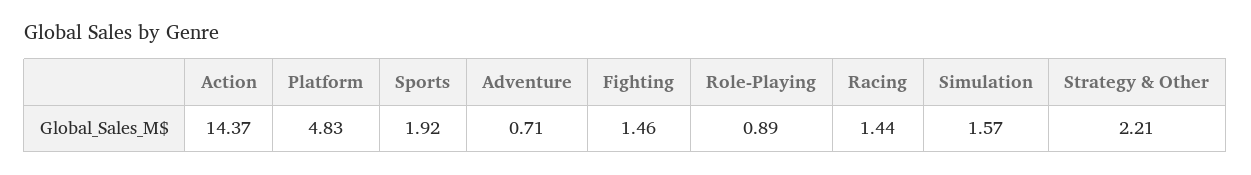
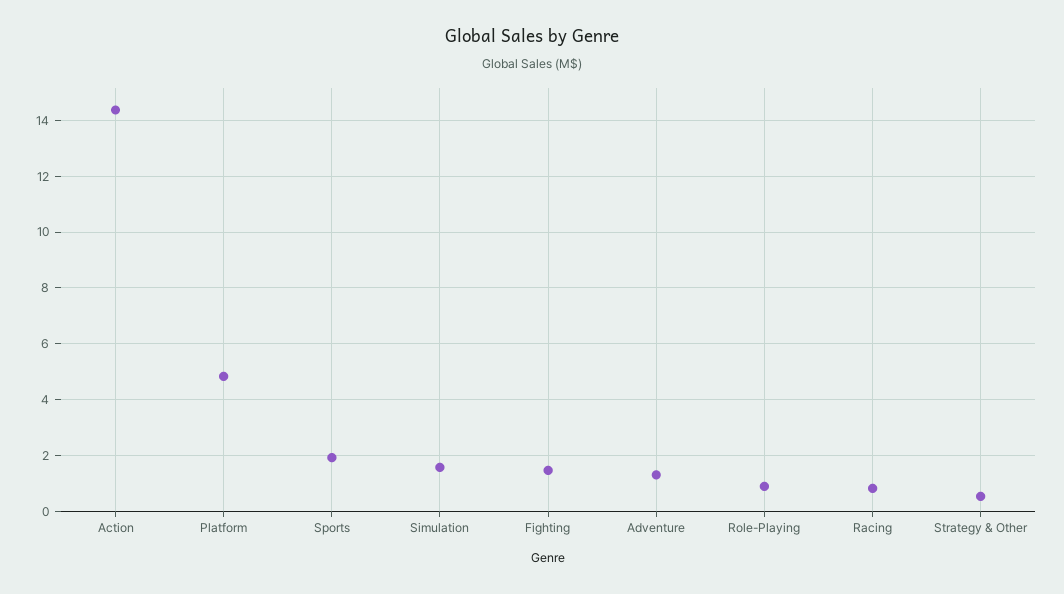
Adventure: 0.71 -> 1.25
Racing: 1.44 -> 0.75
Strategy & Other: 2.21 -> 0.5

